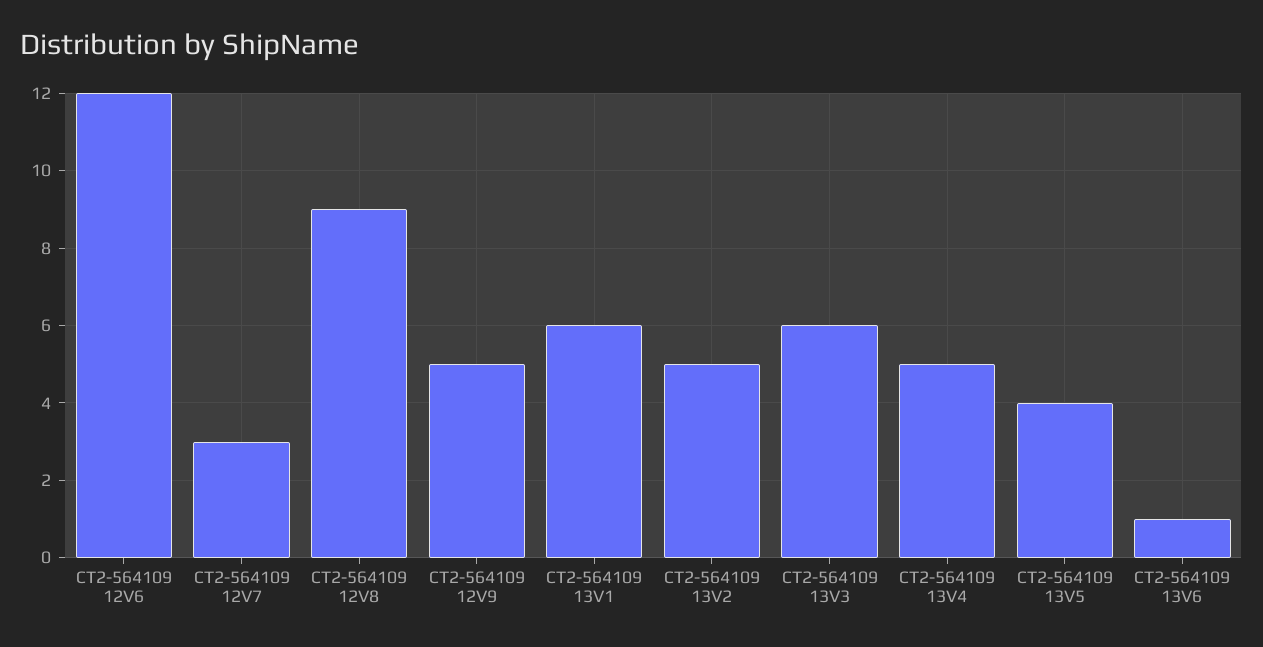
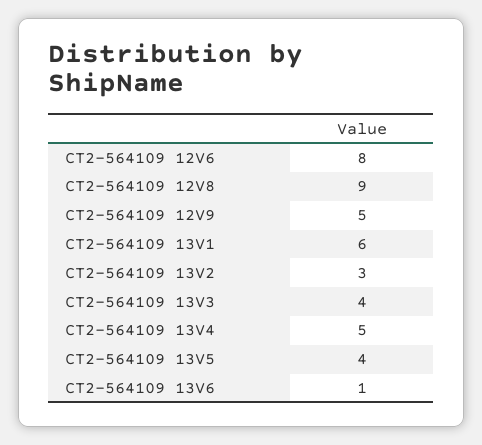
CT2-564109 12V6: 12 -> 8
CT2-564109 12V7: 3 -> none
CT2-564109 13V2: 5 -> 3
CT2-564109 13V3: 6 -> 4

